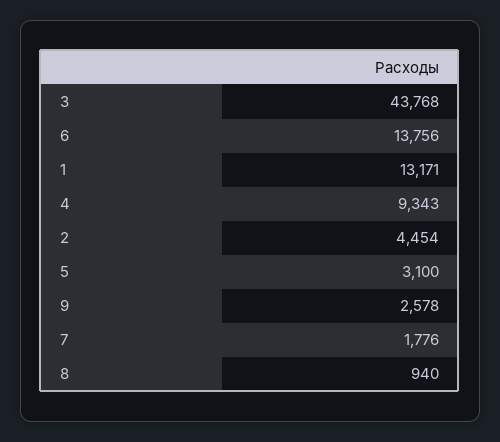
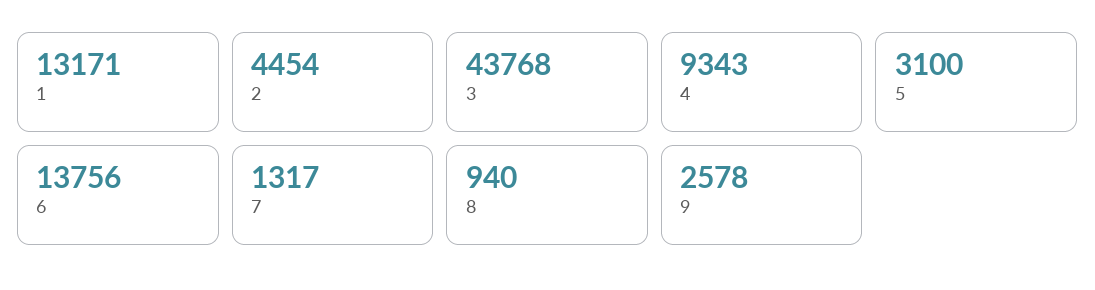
7: 1776 -> 1317

